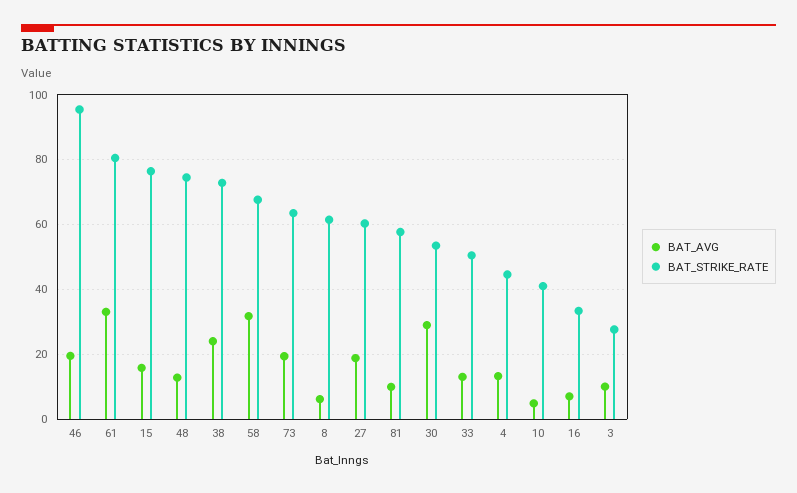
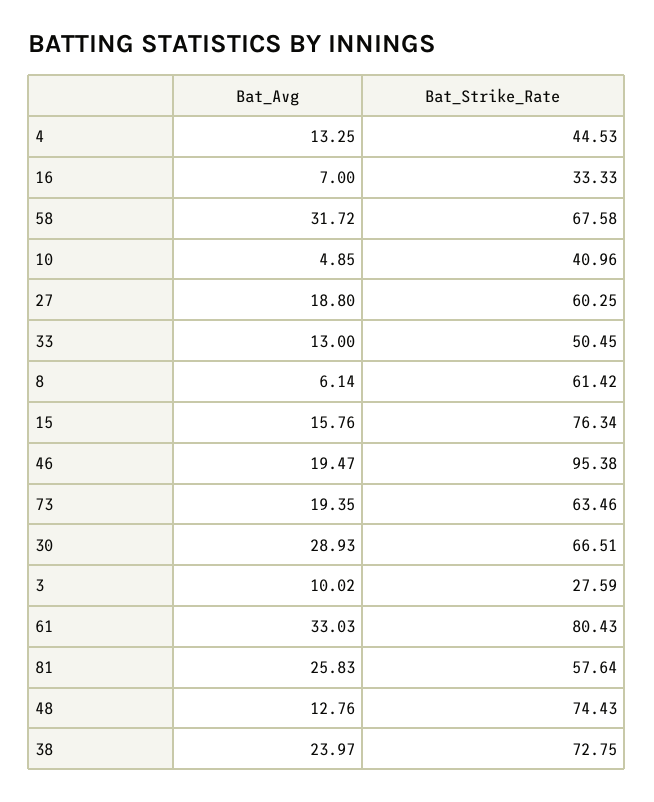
BAT_AVG, 81: 10 -> 25.83
BAT_STRIKE_RATE, 30: 54 -> 66.51

